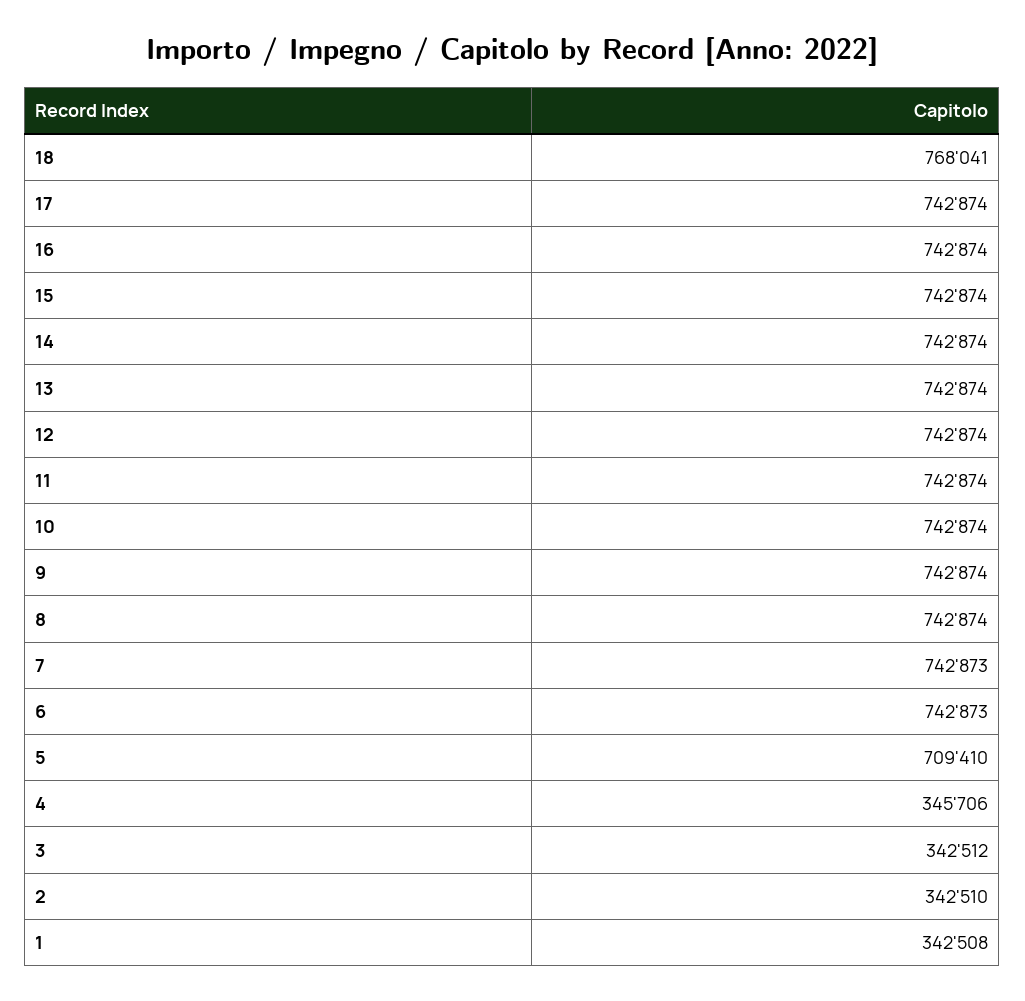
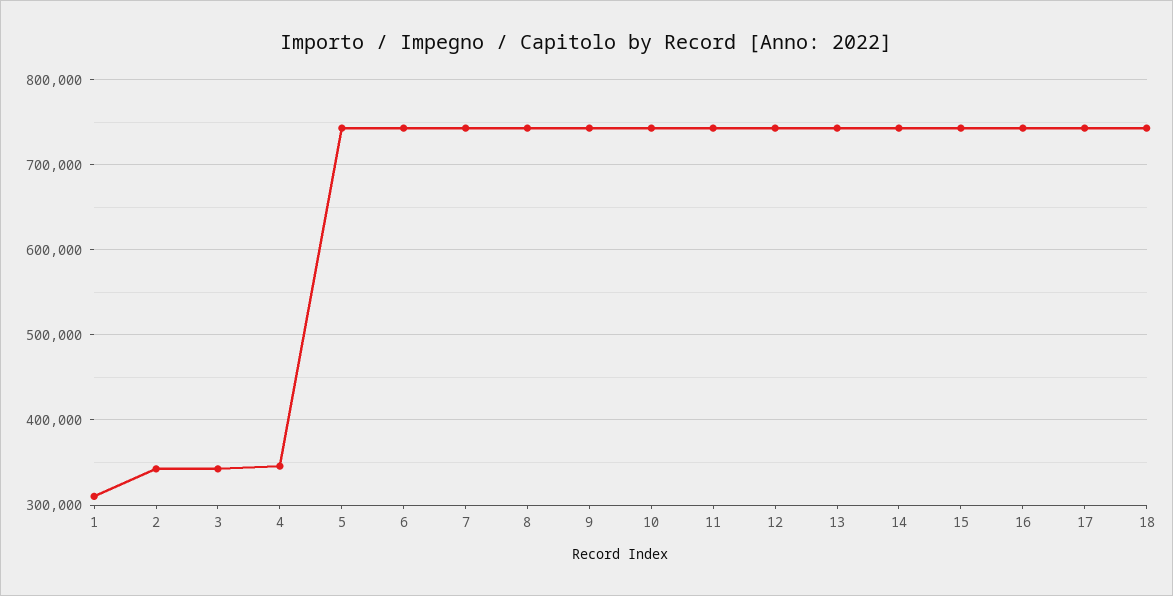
18: 768041 -> 740000
5: 709410 -> 740000
1: 342508 -> 310000

